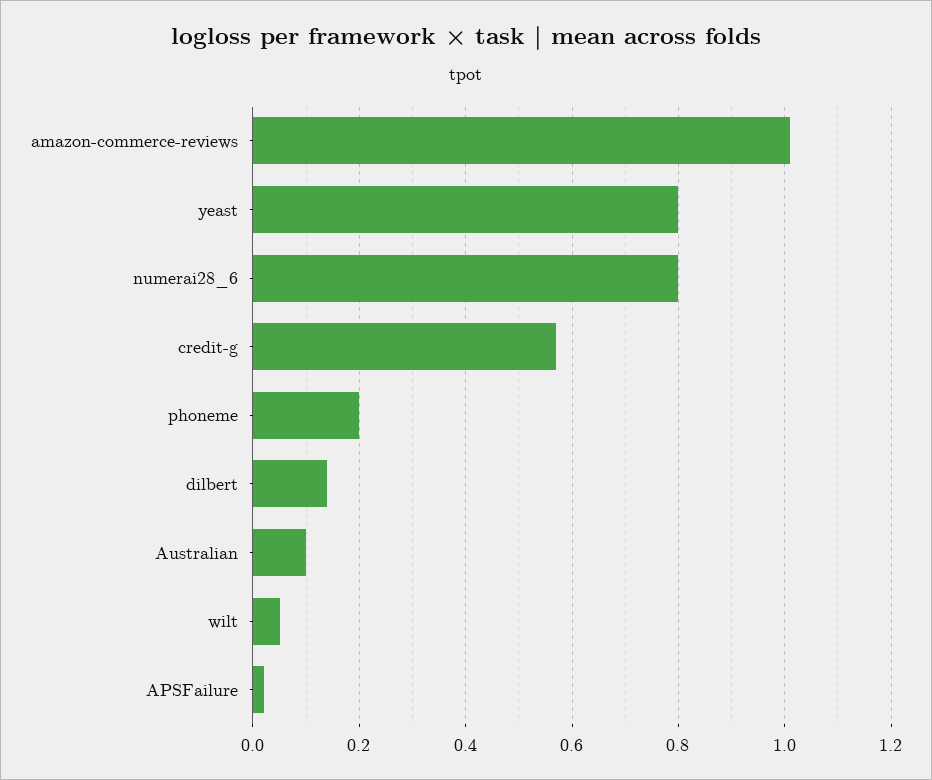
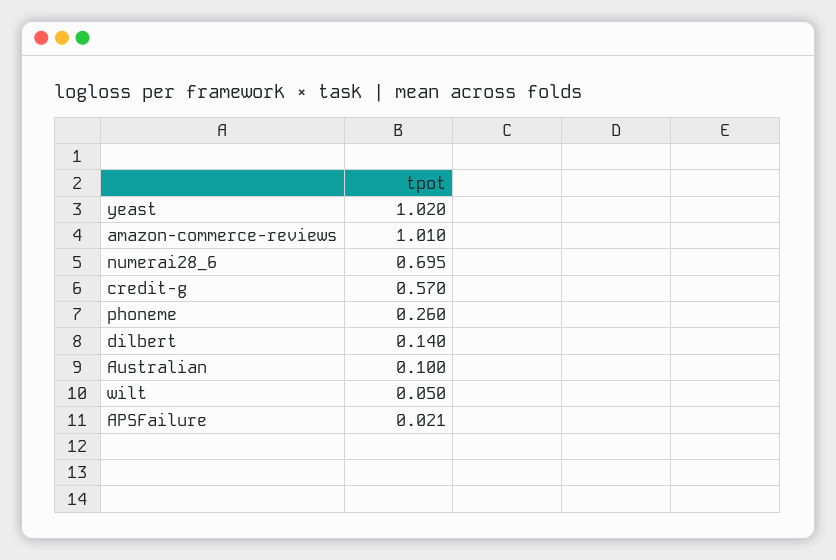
yeast: 0.8 -> 1.02
numerai28_6: 0.8 -> 0.695
phoneme: 0.2 -> 0.26

